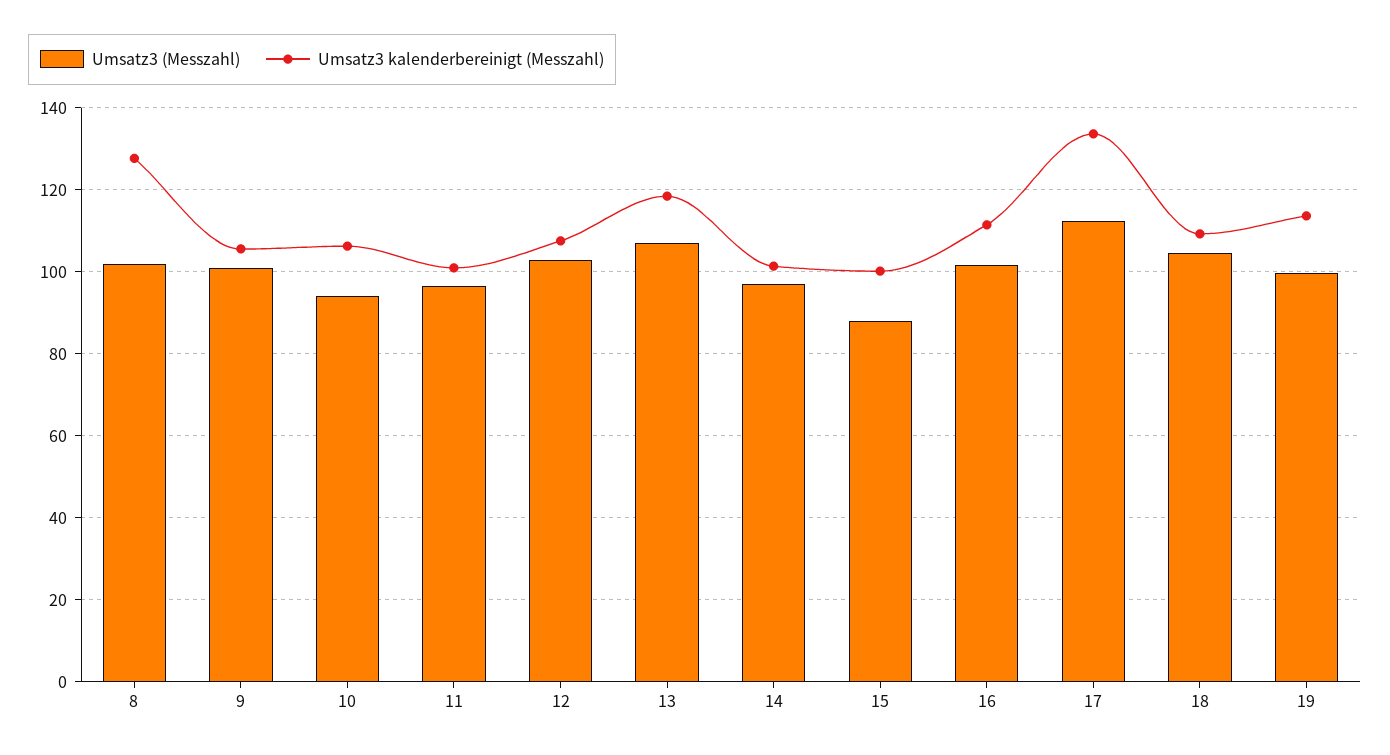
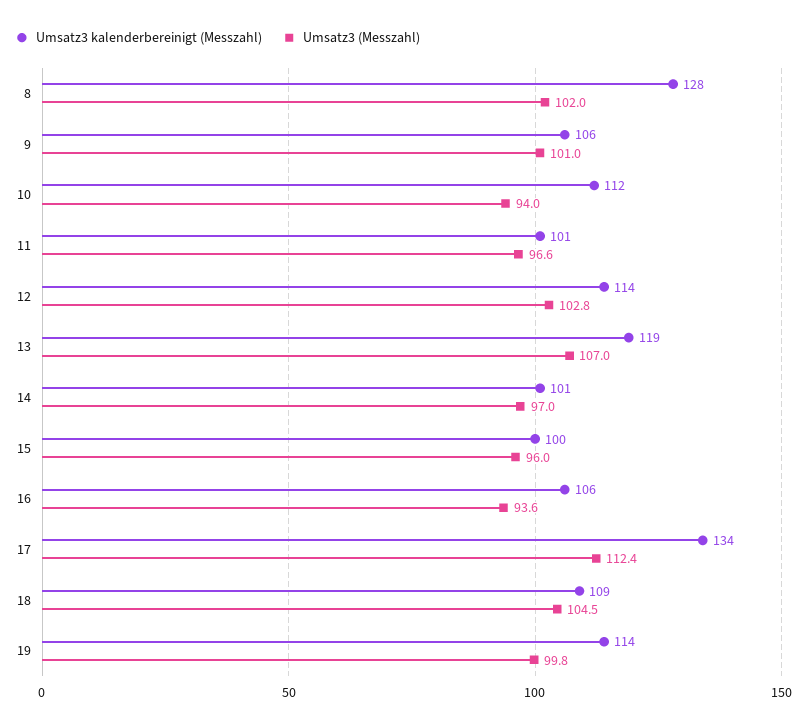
Umsatz3 kalenderbereinigt (Messzahl), 10: 106 -> 112
Umsatz3 kalenderbereinigt (Messzahl), 12: 108 -> 114
Umsatz3 (Messzahl), 15: 88 -> 96
Umsatz3 (Messzahl), 16: 102 -> 93.6
Umsatz3 kalenderbereinigt (Messzahl), 16: 112 -> 106

